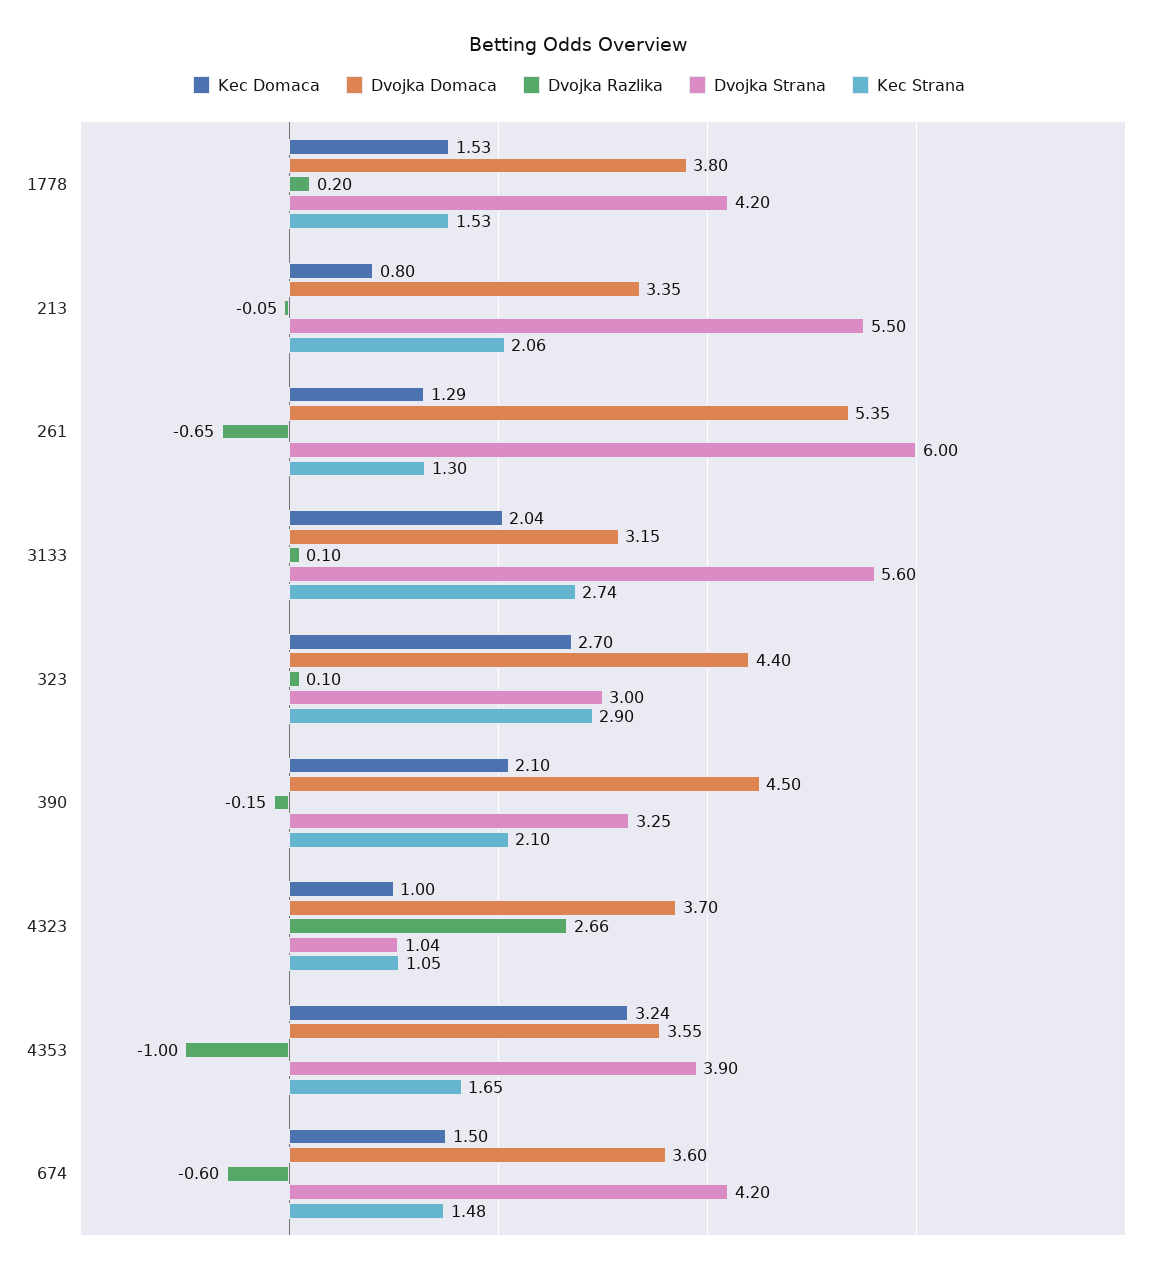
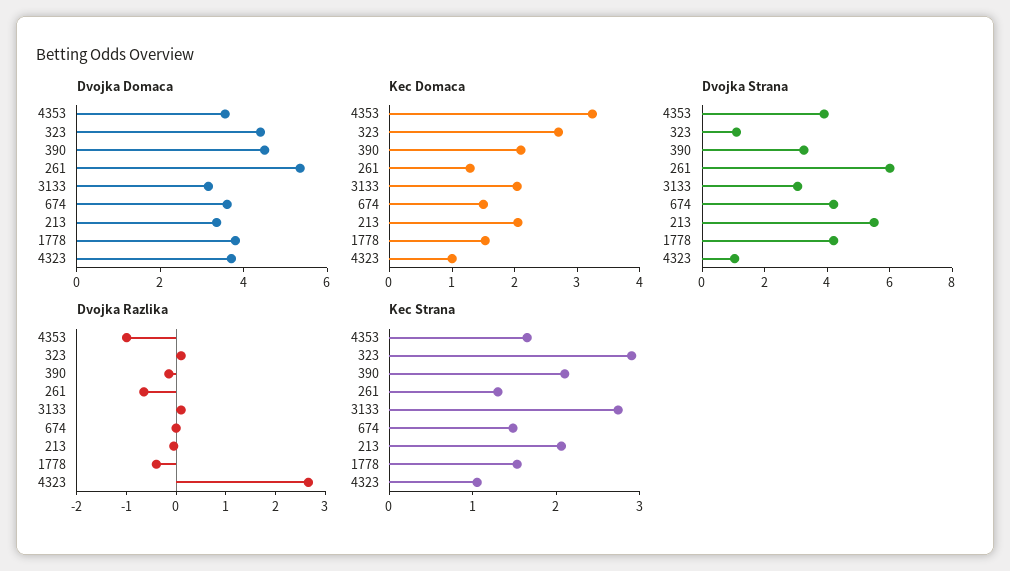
Dvojka Razlika, 1778: 0.2 -> -0.4
Kec Domaca, 213: 0.8 -> 2
Dvojka Strana, 3133: 5.6 -> 3
Dvojka Strana, 323: 3 -> 1
Dvojka Razlika, 674: -0.6 -> 0

